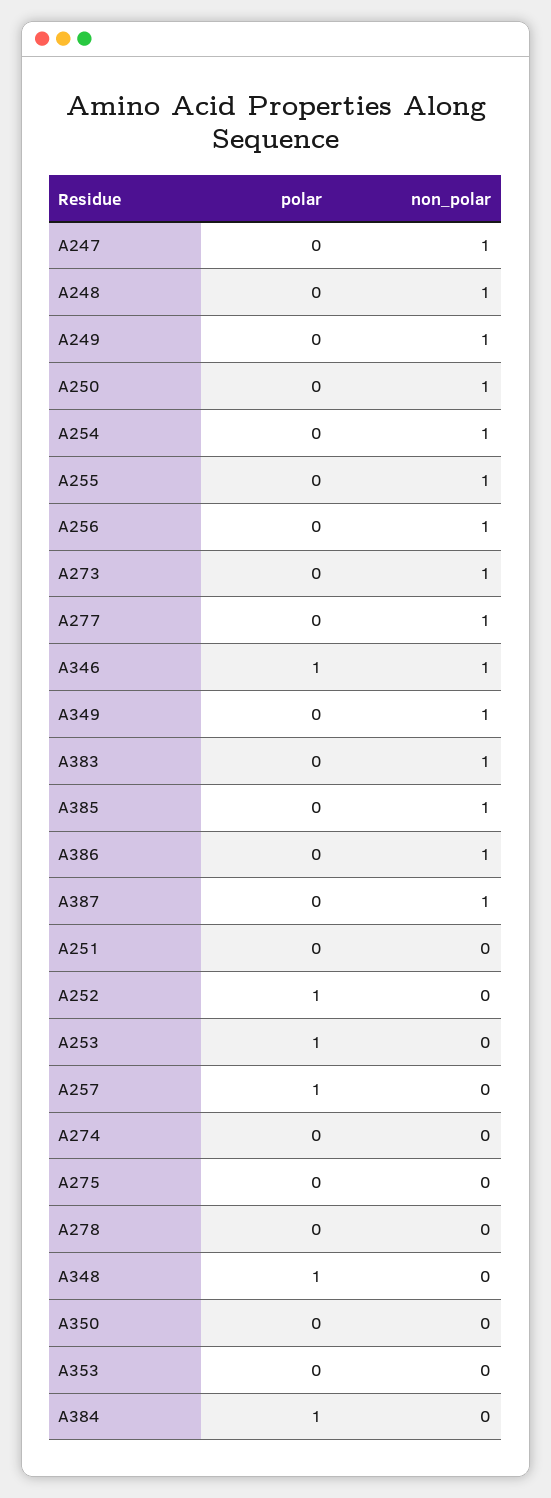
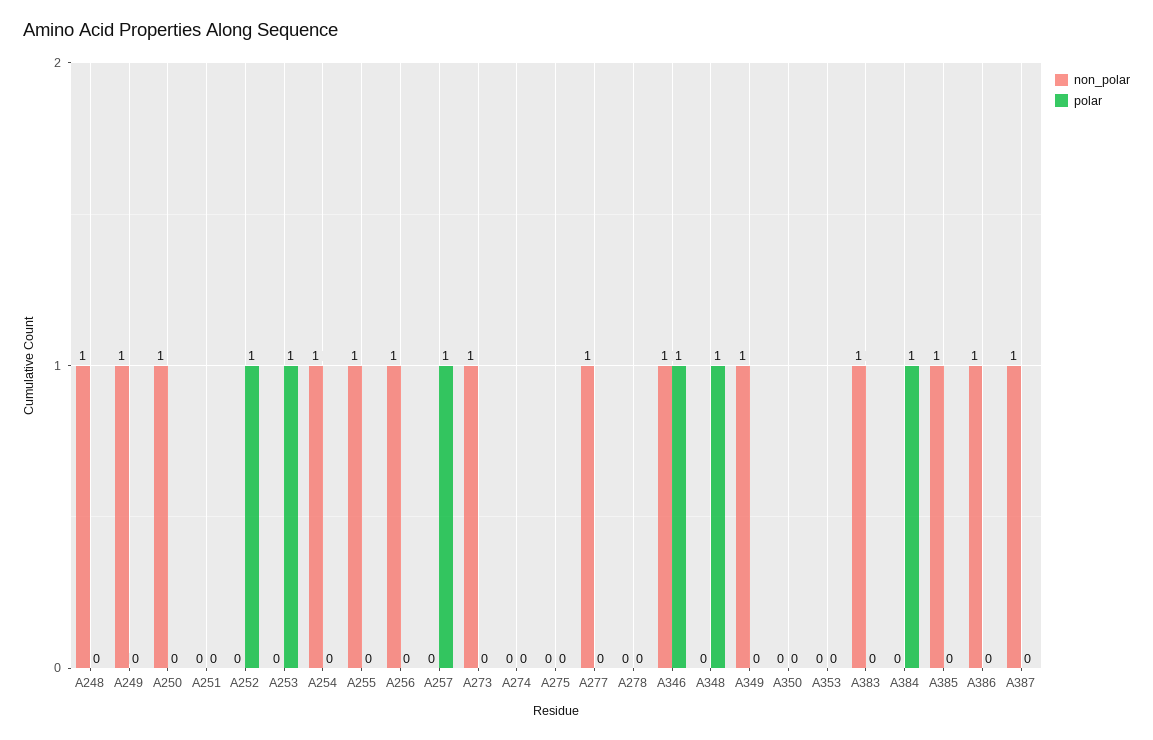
polar, A247: 0 -> none
non_polar, A247: 1 -> none

